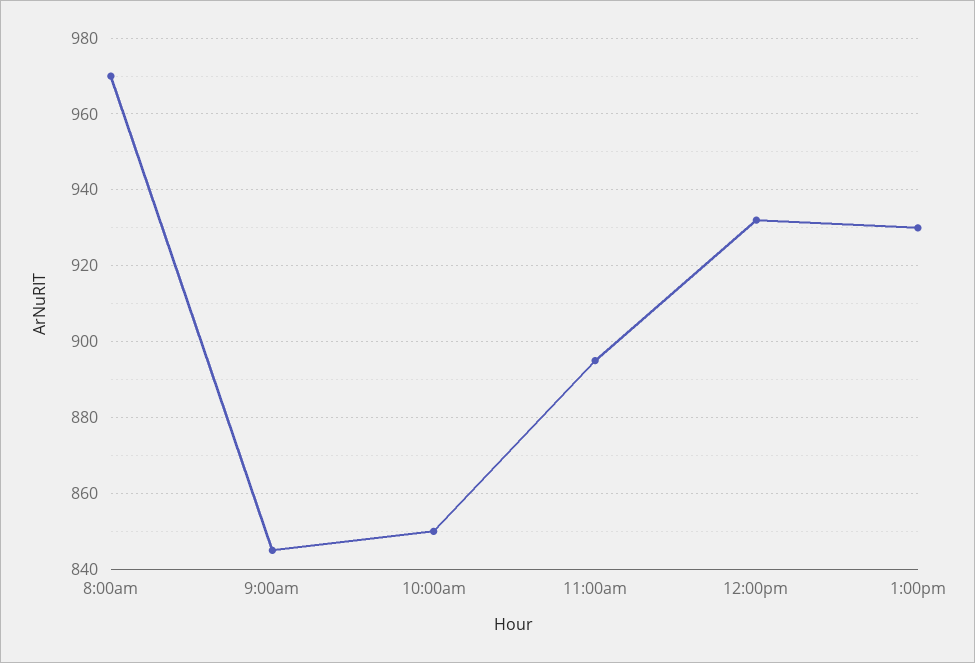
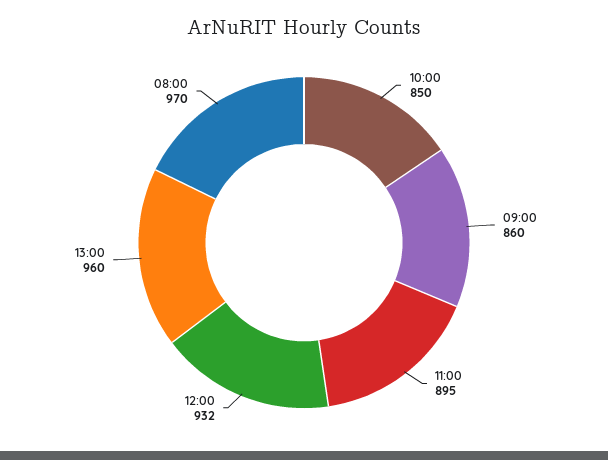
9:00am: 845 -> 860
1:00pm: 930 -> 960

